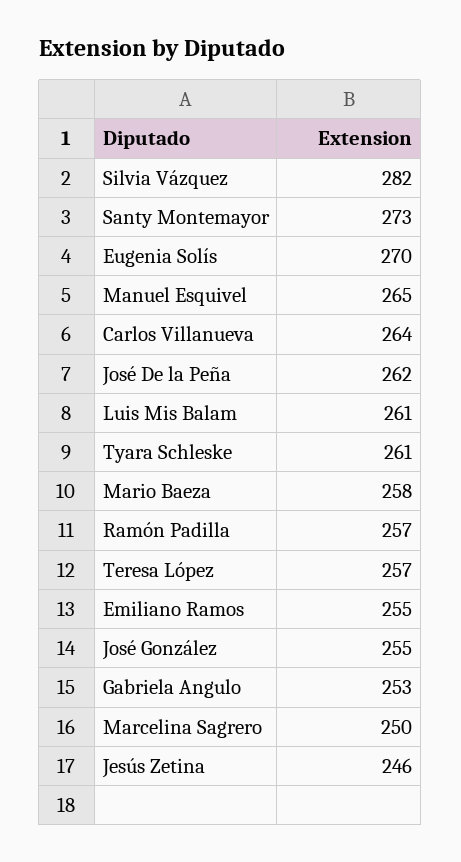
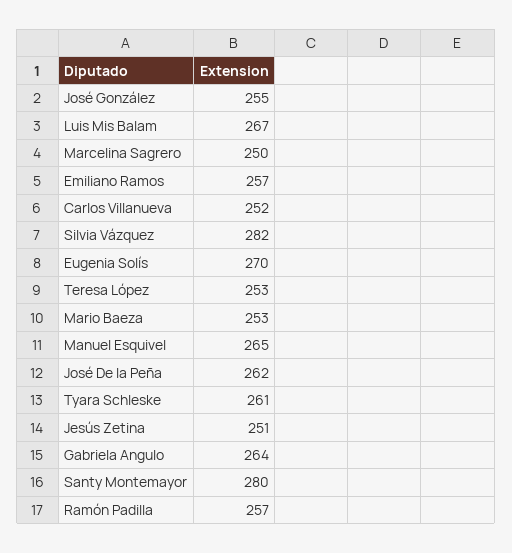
Santy Montemayor: 273 -> 280
Carlos Villanueva: 264 -> 252
Luis Mis Balam: 261 -> 267
Mario Baeza: 258 -> 253
Teresa López: 257 -> 253
Emiliano Ramos: 255 -> 257
Gabriela Angulo: 253 -> 264
Jesús Zetina: 246 -> 251

